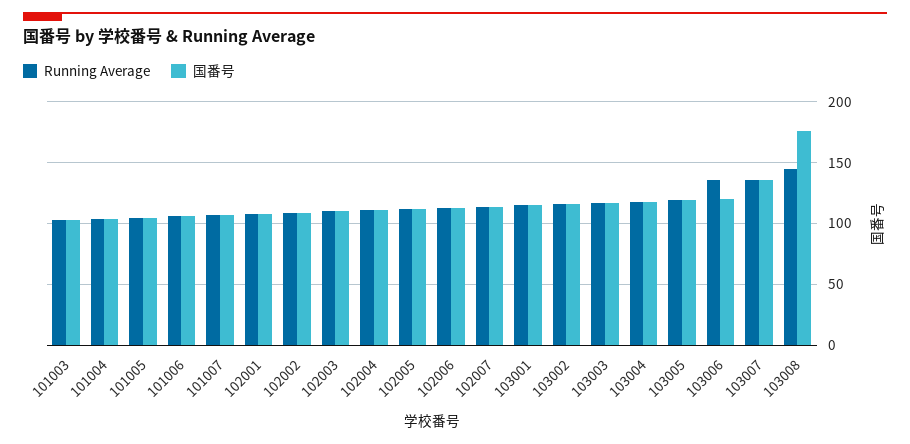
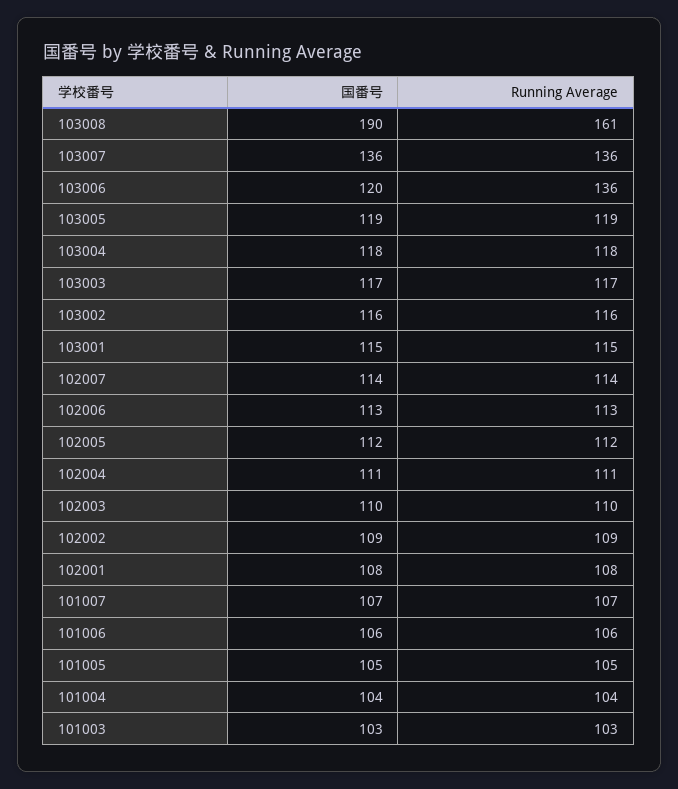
Running Average, 103008: 145 -> 161
国番号, 103008: 175 -> 190

